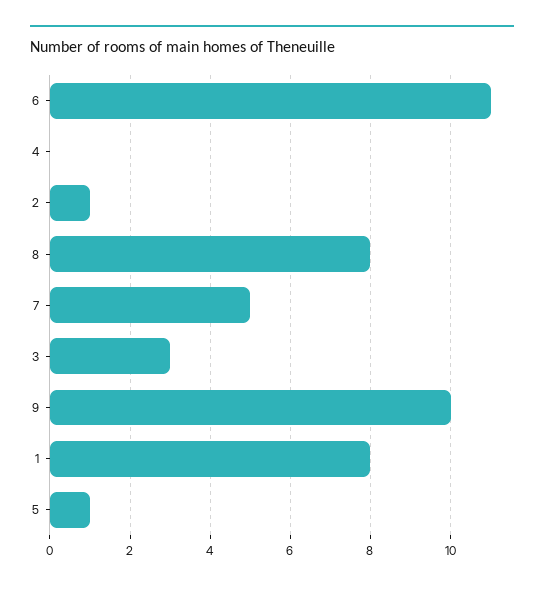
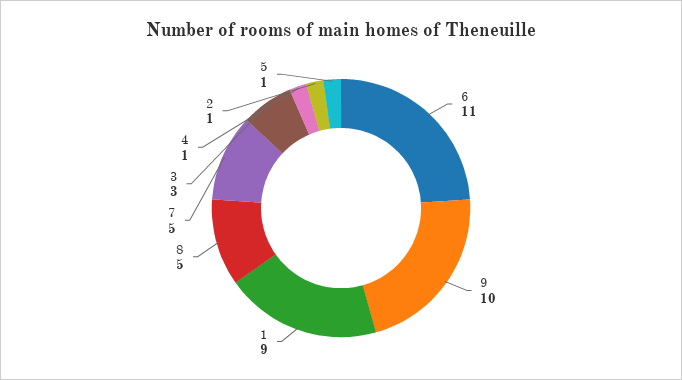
4: 0 -> 1
8: 8 -> 5
1: 8 -> 9

